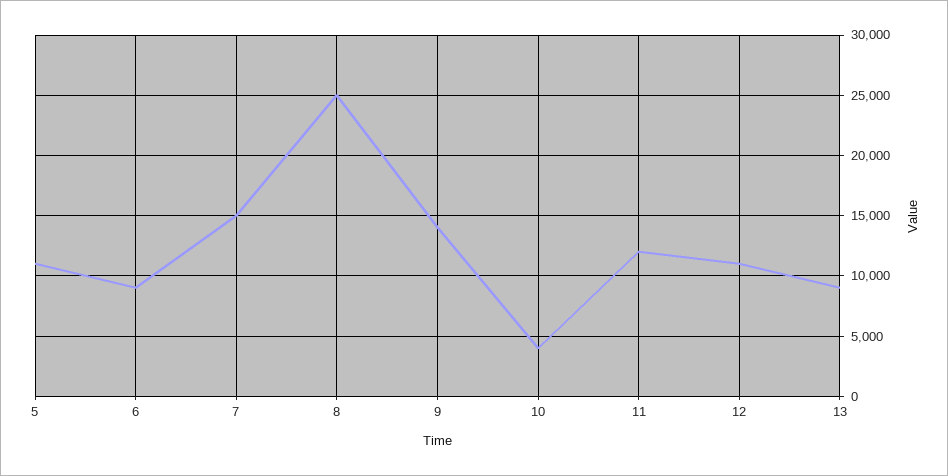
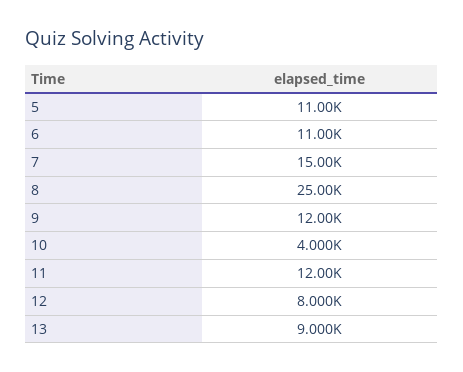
6: 9000 -> 11000
9: 14000 -> 12000
12: 11000 -> 8000

